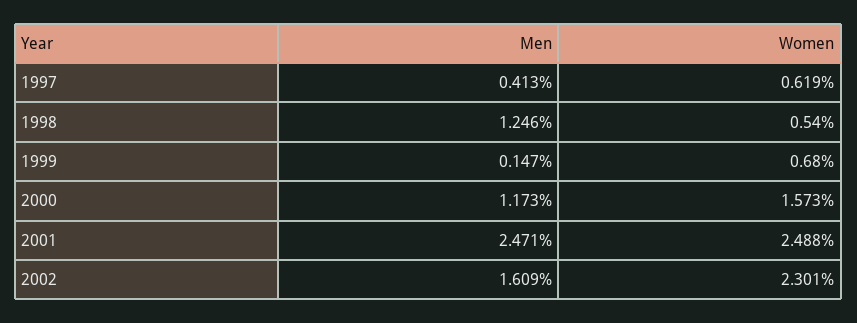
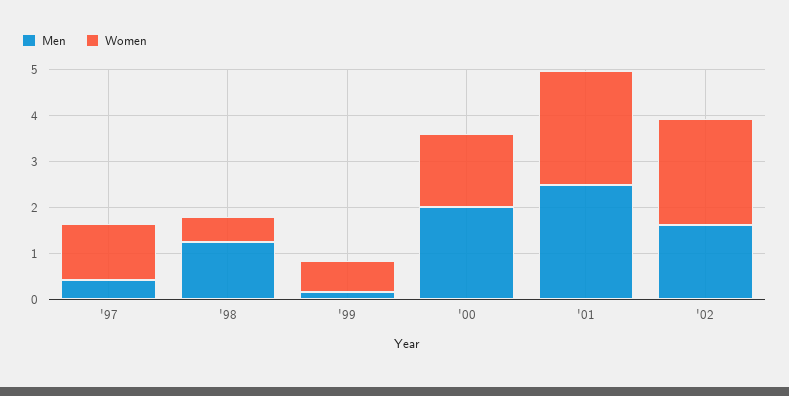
Women, 1997: 0.619 -> 1.2
Men, 2000: 1.173 -> 2

